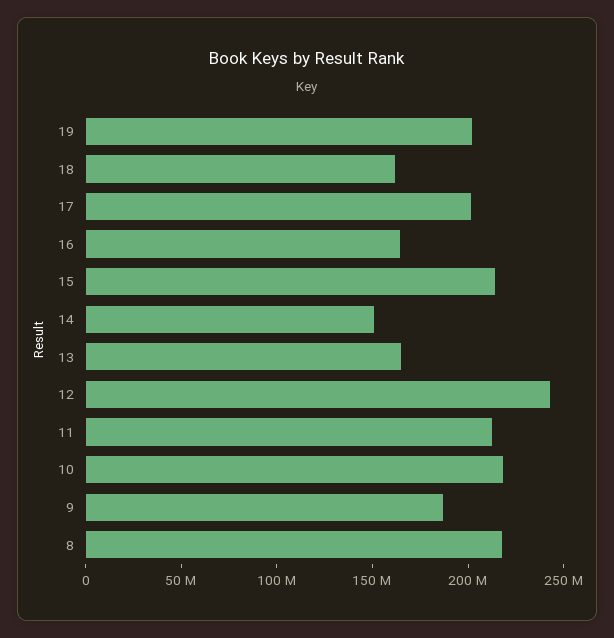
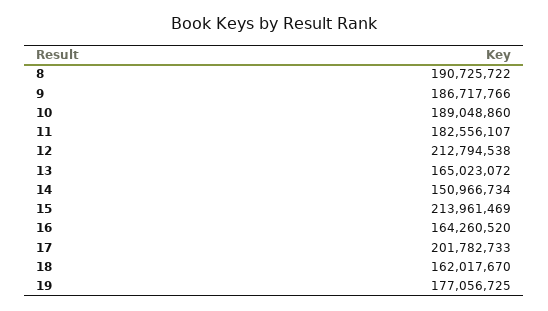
19: 200000000 -> 177056725
12: 240000000 -> 212794538
11: 210000000 -> 182556107
10: 220000000 -> 189048860
8: 220000000 -> 190725722

